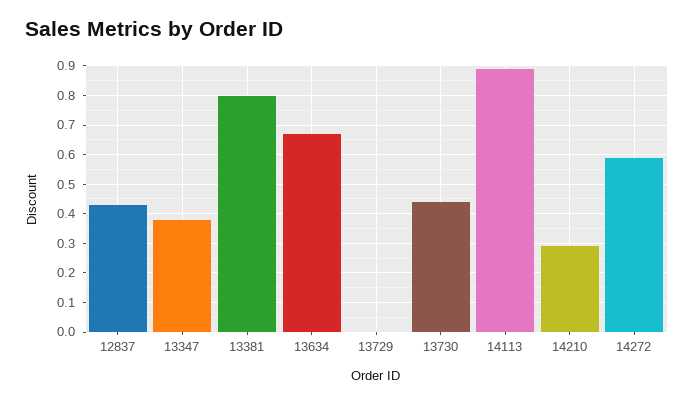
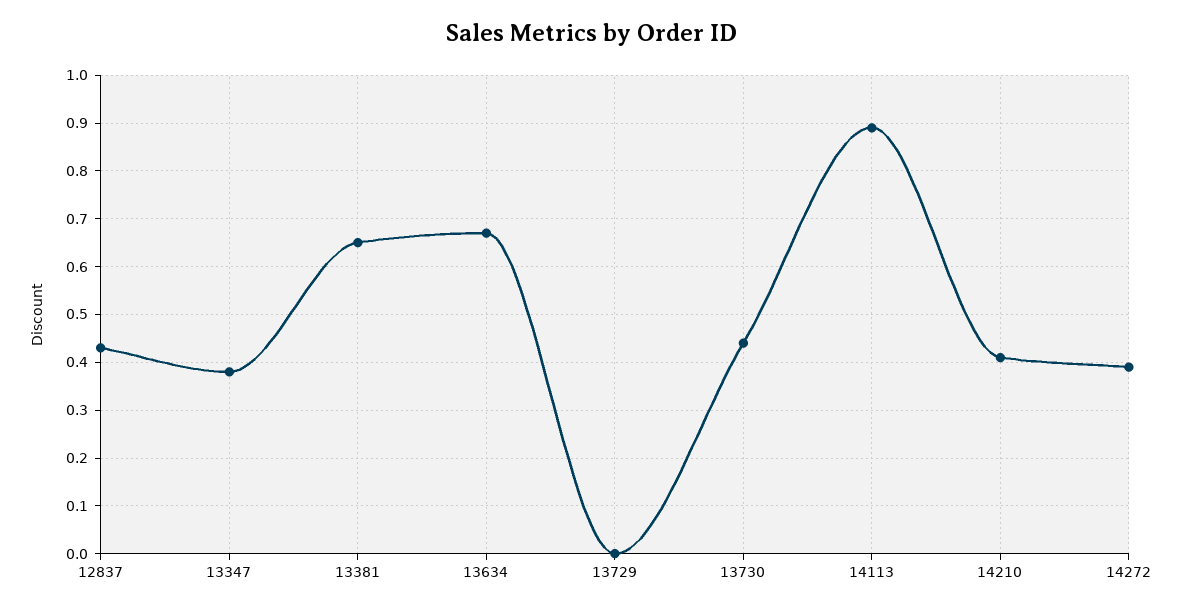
13381: 0.8 -> 0.65
14210: 0.3 -> 0.4
14272: 0.6 -> 0.4

